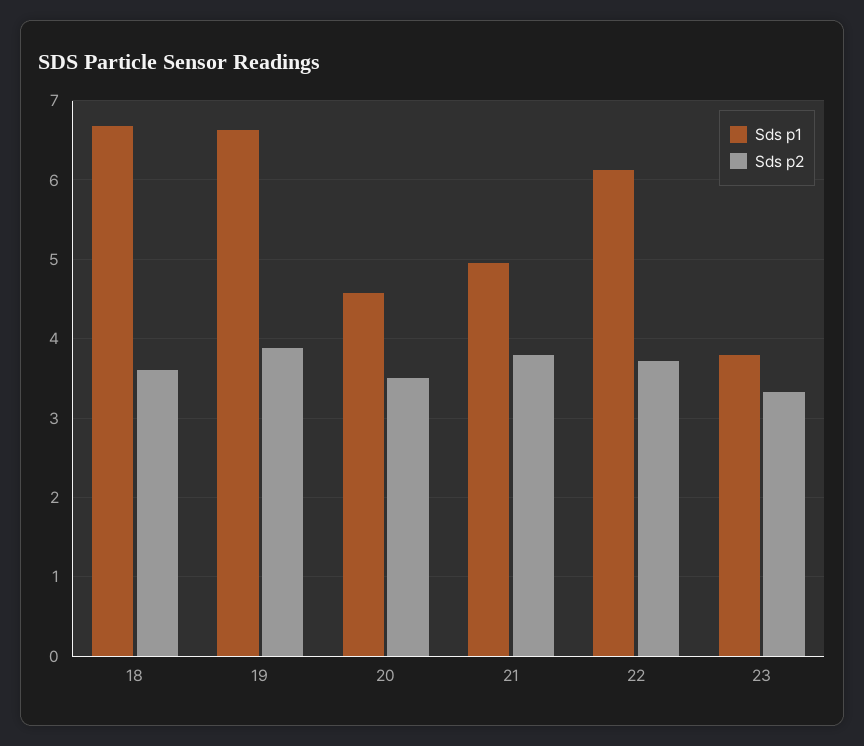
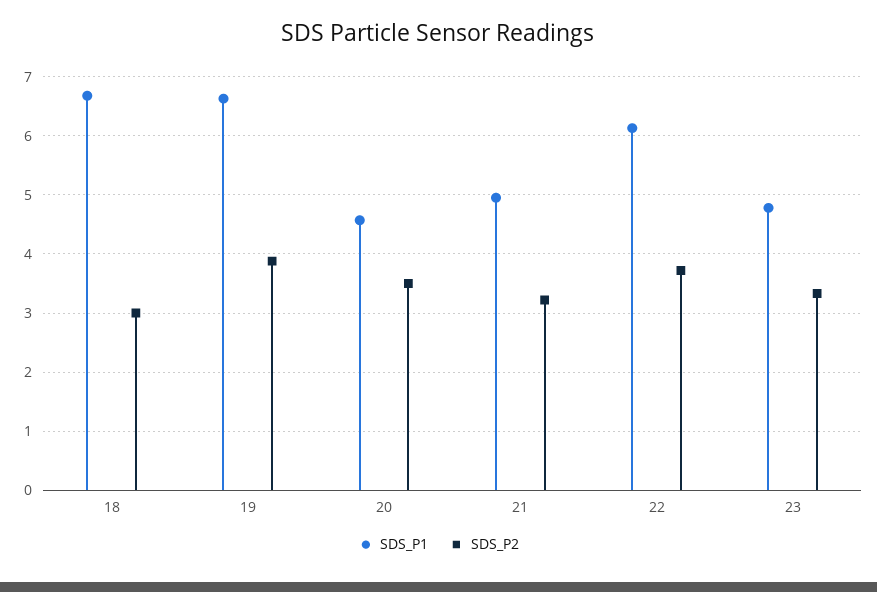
Sds p2, 18: 3.6 -> 3
Sds p2, 21: 3.8 -> 3.2
Sds p1, 23: 3.8 -> 4.8

